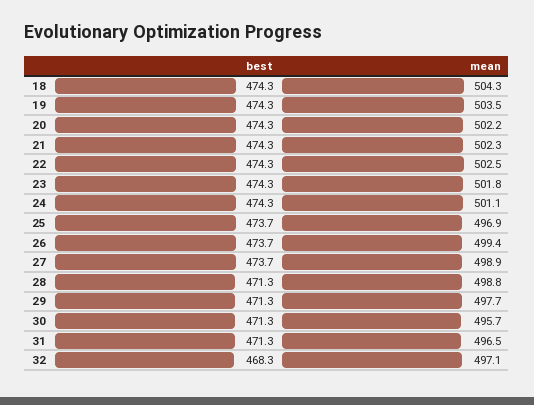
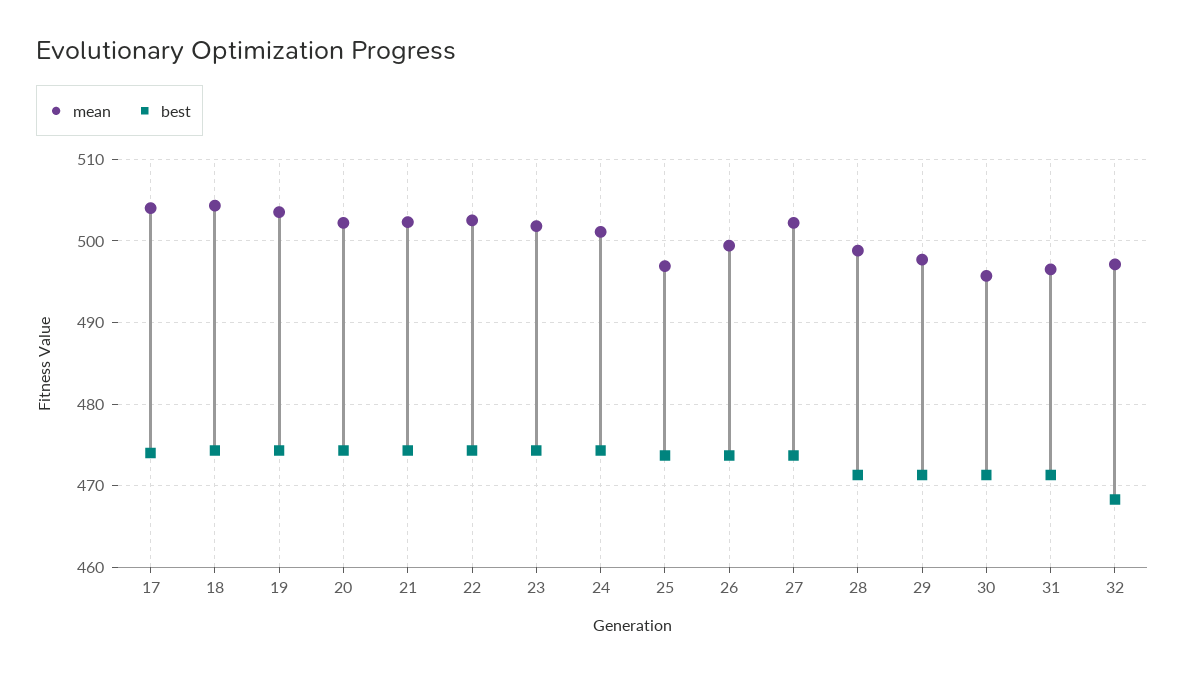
mean, 27: 498.9 -> 502
mean, 17: none -> 504
best, 17: none -> 474

